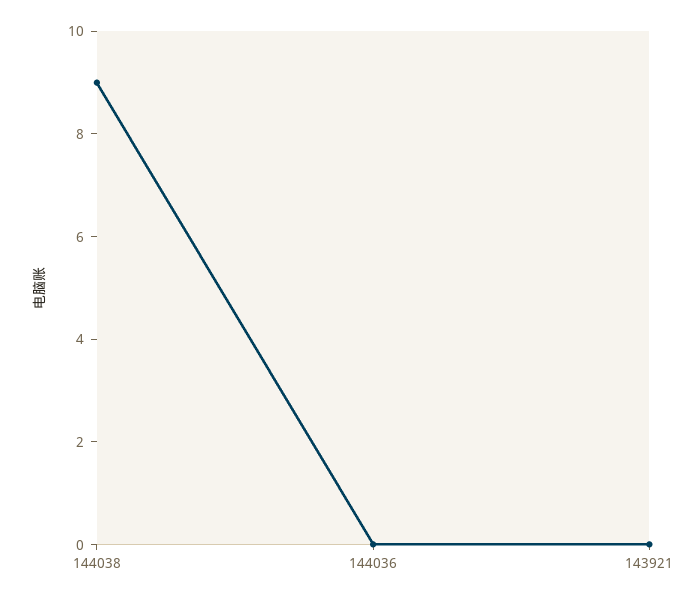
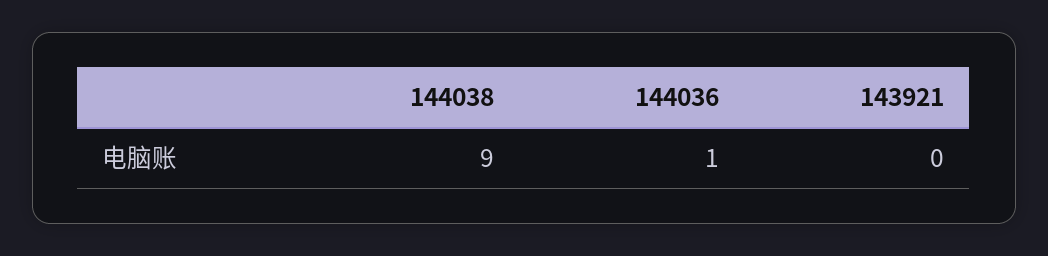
144036: 0 -> 1

